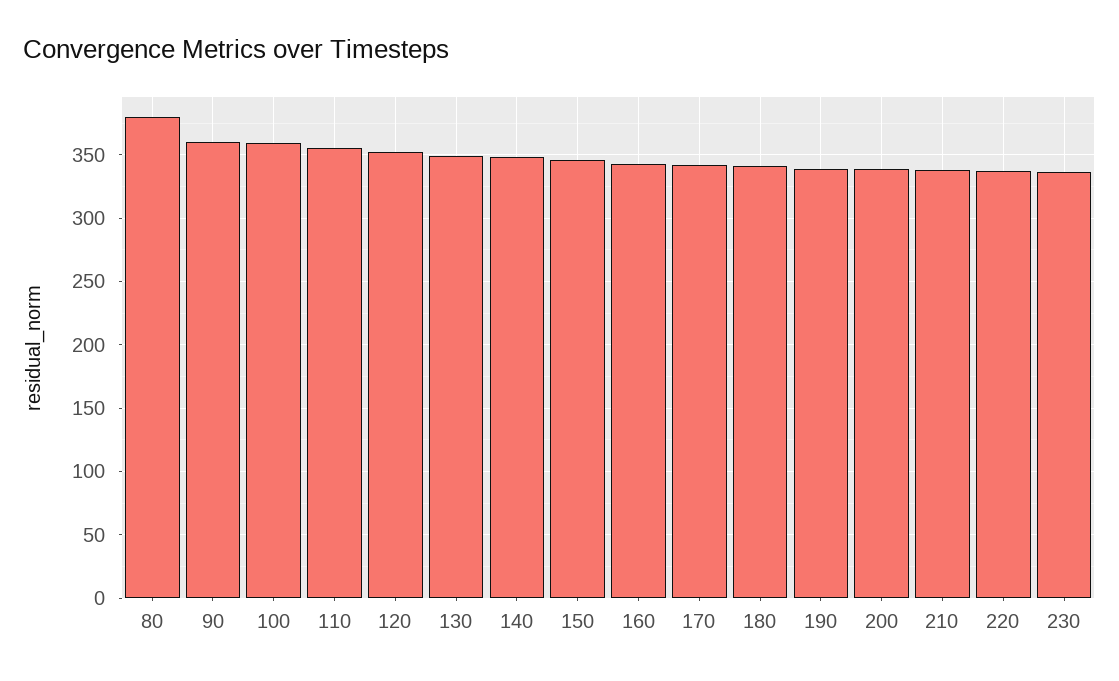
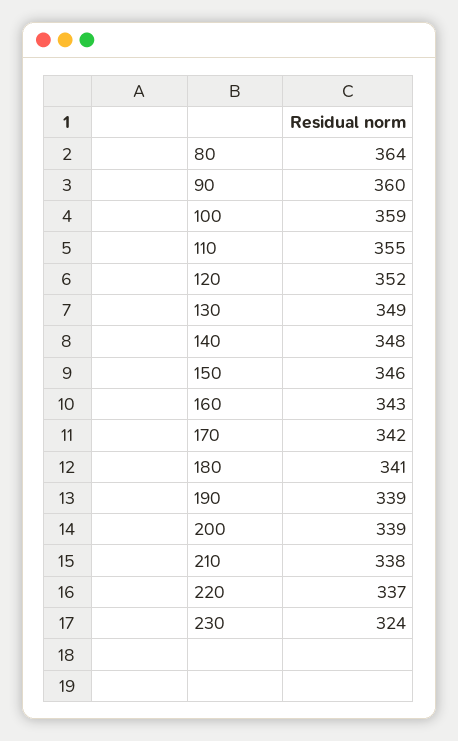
80: 380 -> 364
230: 335 -> 324

